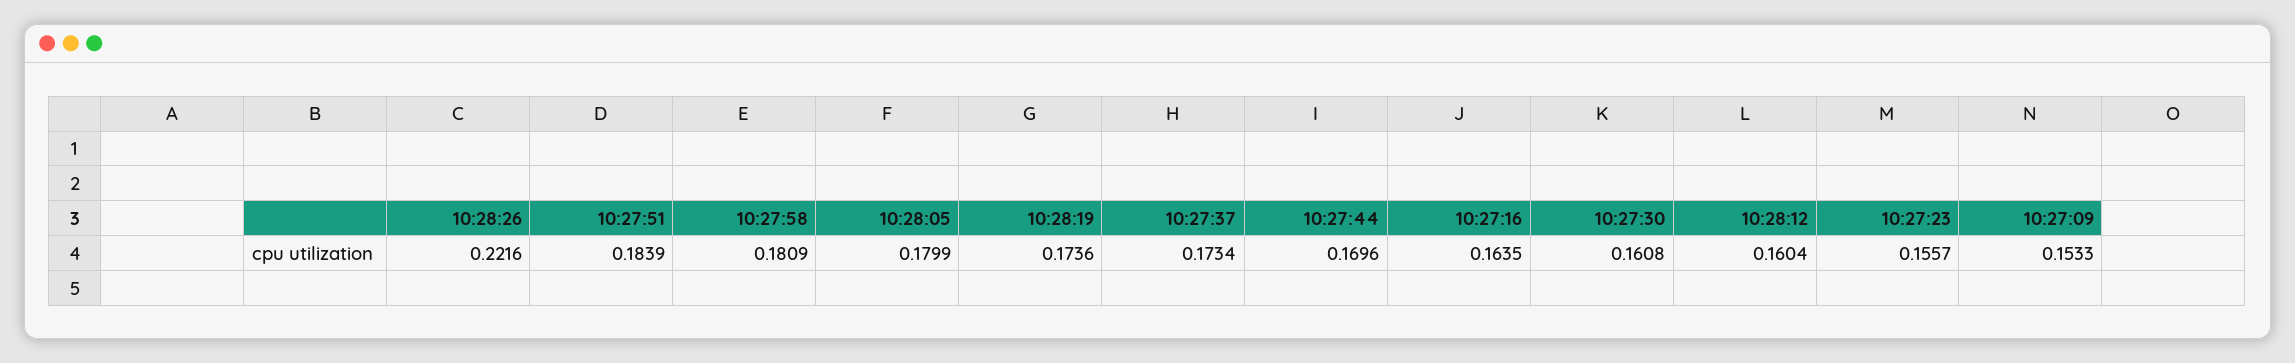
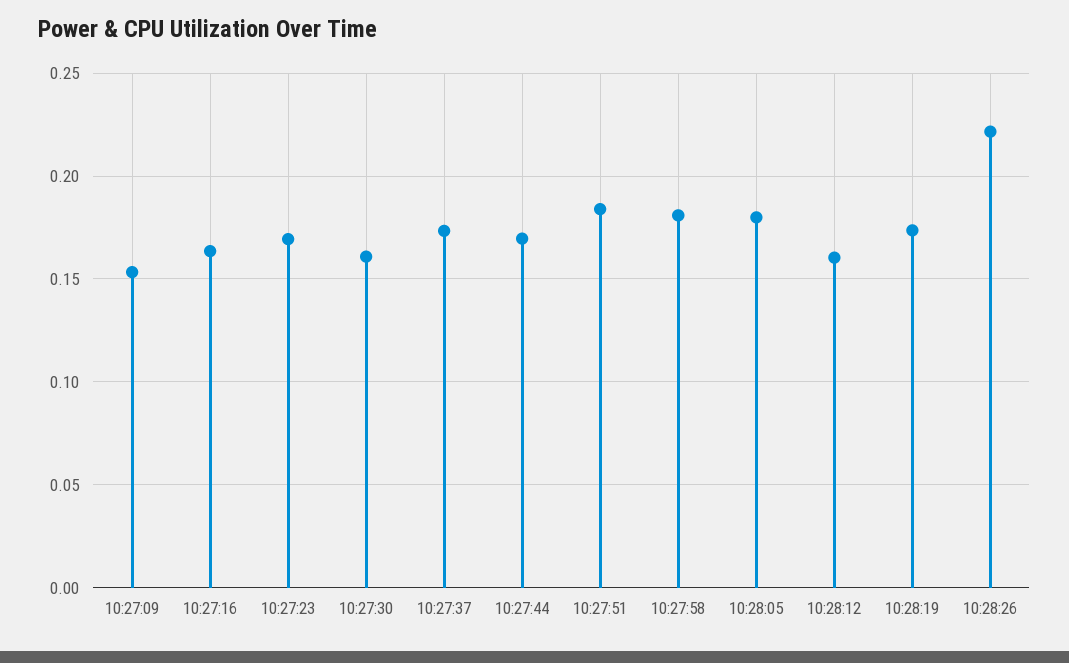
10:27:23: 0.1557 -> 0.17

